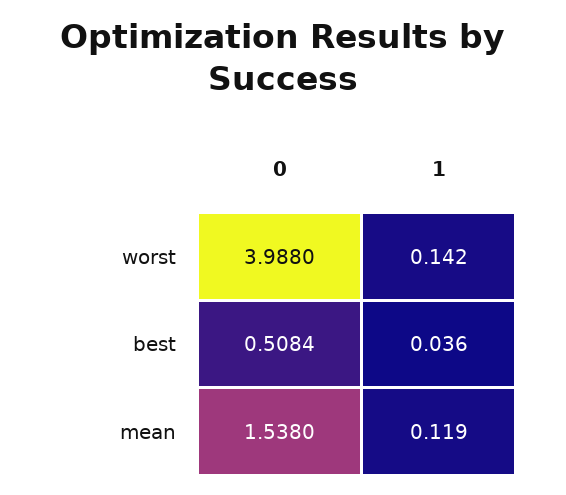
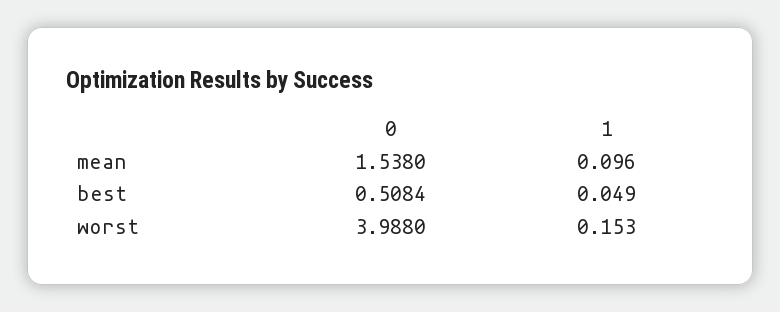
1, worst: 0.142 -> 0.153
1, best: 0.036 -> 0.049
1, mean: 0.119 -> 0.096

